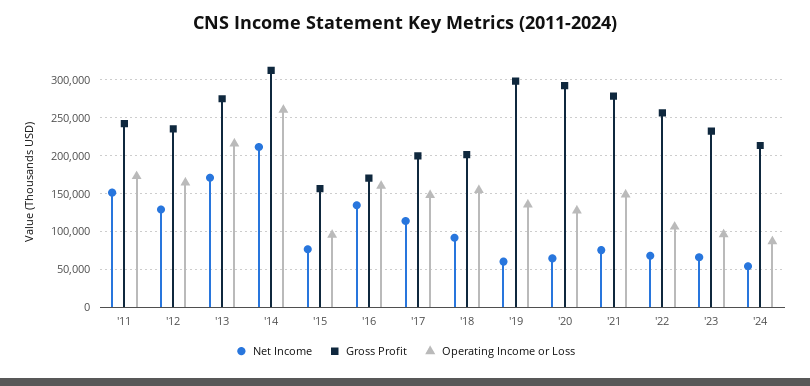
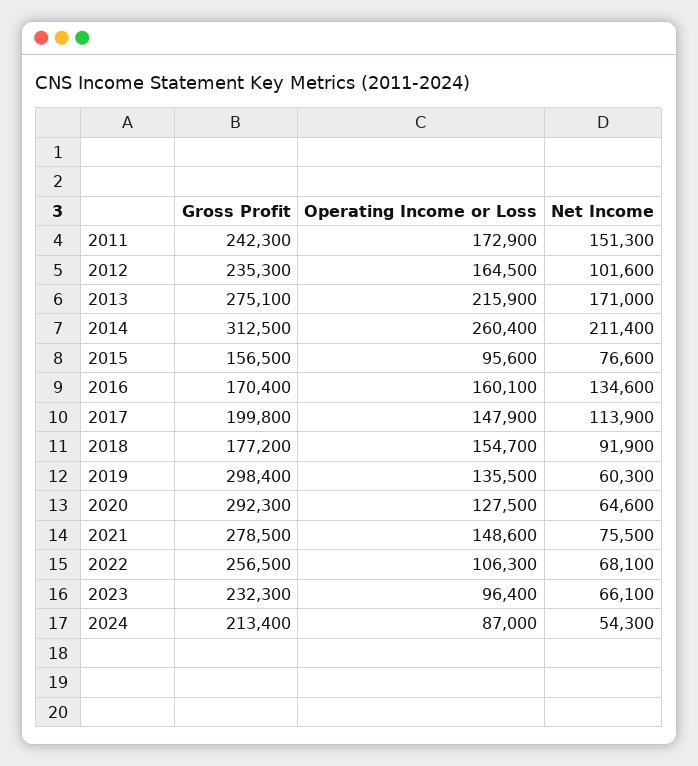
Net Income, '12: 130000 -> 101600
Gross Profit, '18: 200000 -> 177200

